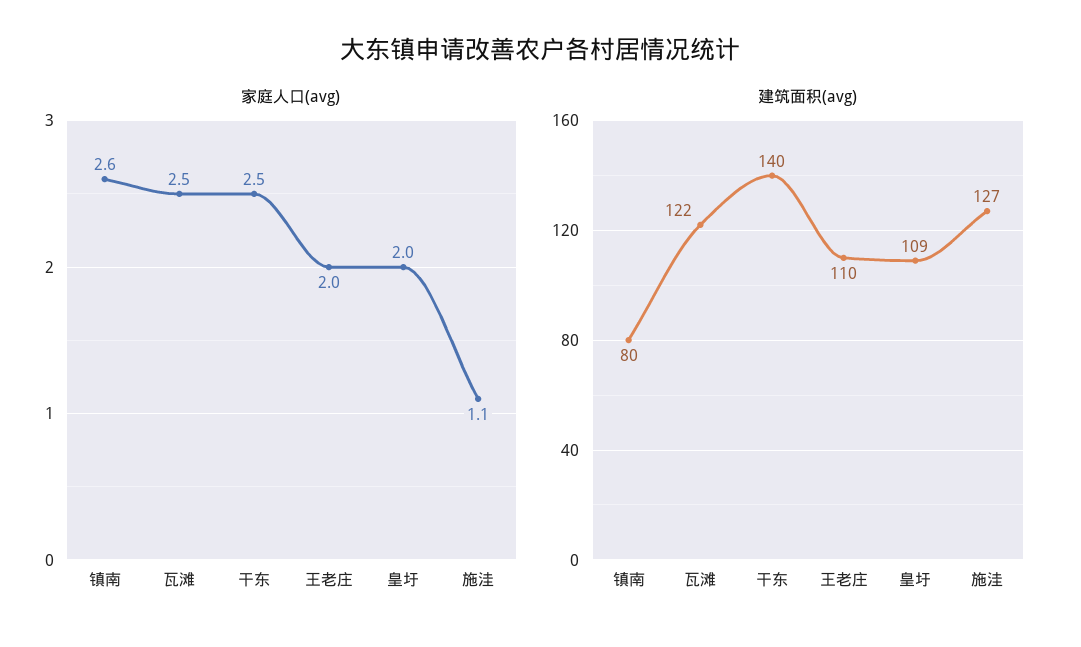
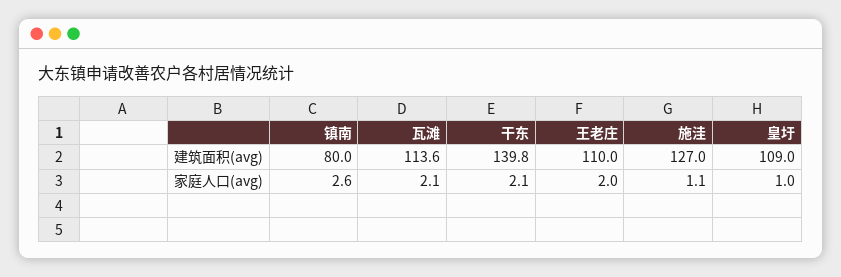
家庭人口(avg), 瓦滩: 2.5 -> 2.1
家庭人口(avg), 干东: 2.5 -> 2.1
家庭人口(avg), 皇圩: 2 -> 1
建筑面积(avg), 瓦滩: 122 -> 113.6
建筑面积(avg), 干东: 140 -> 139.8

